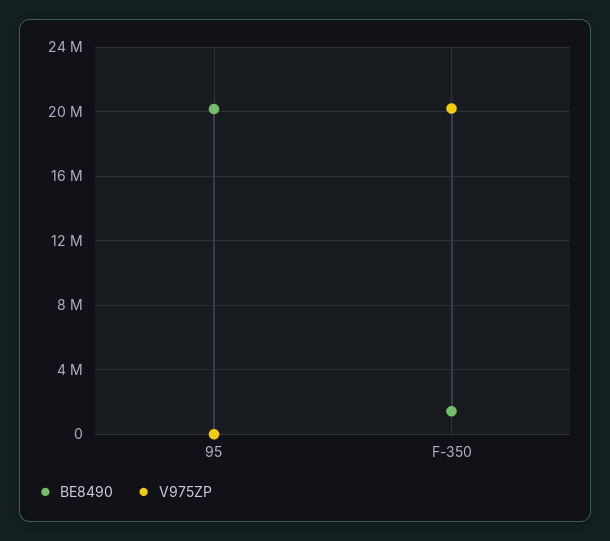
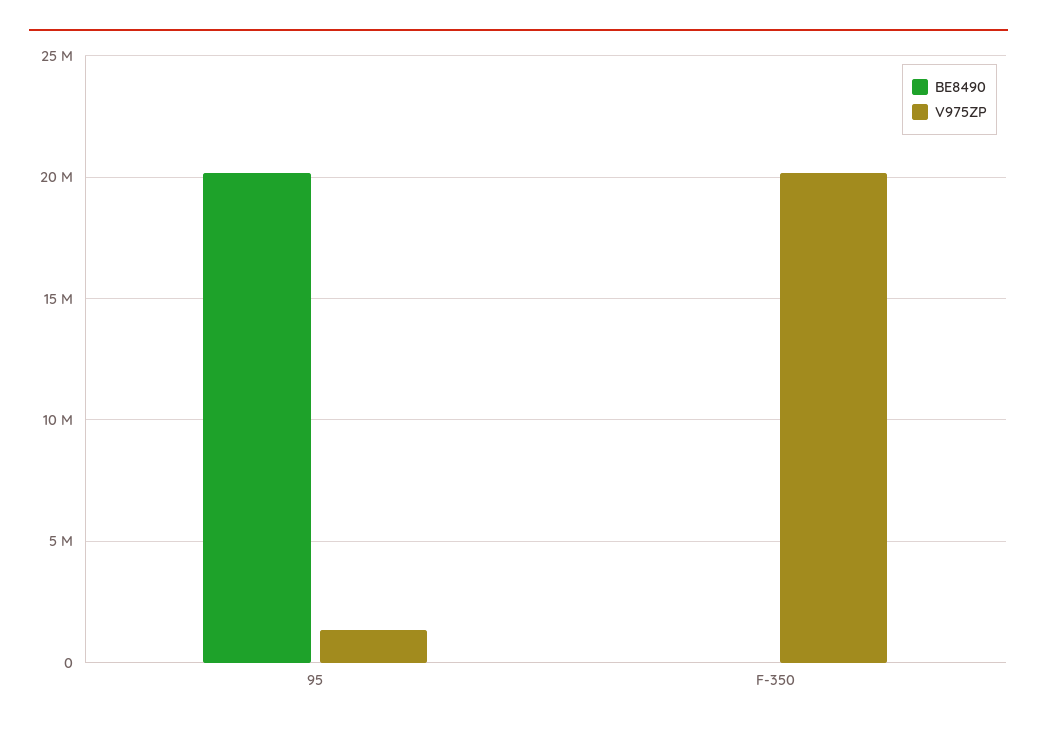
V975ZP, 95: 0 -> 1500000
BE8490, F-350: 1500000 -> 0

